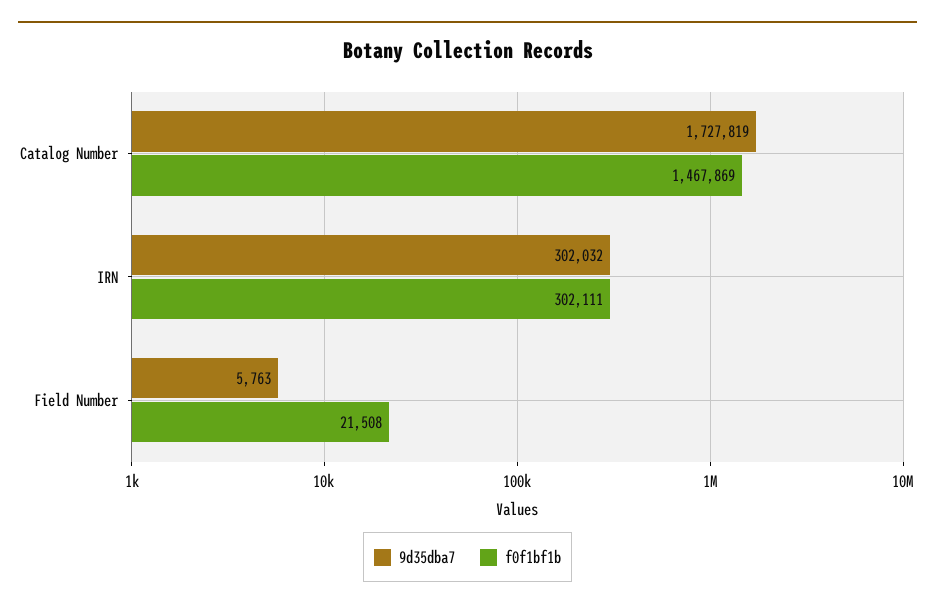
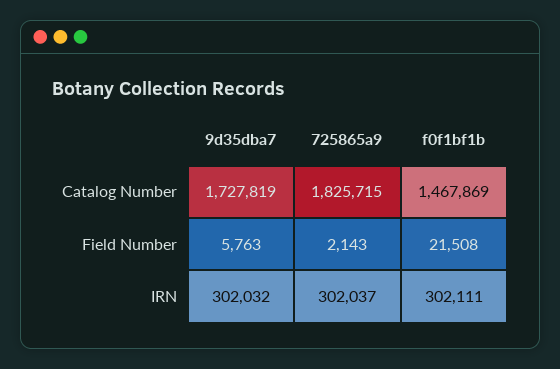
725865a9, Catalog Number: none -> 1825715
725865a9, Field Number: none -> 2143
725865a9, IRN: none -> 302037

